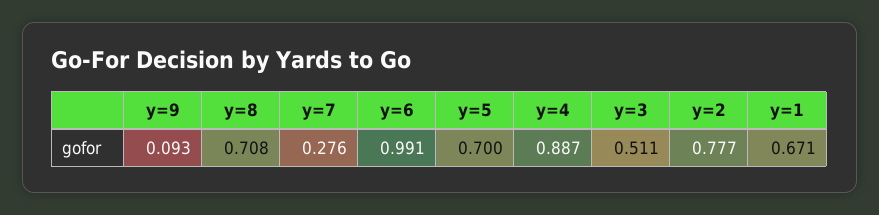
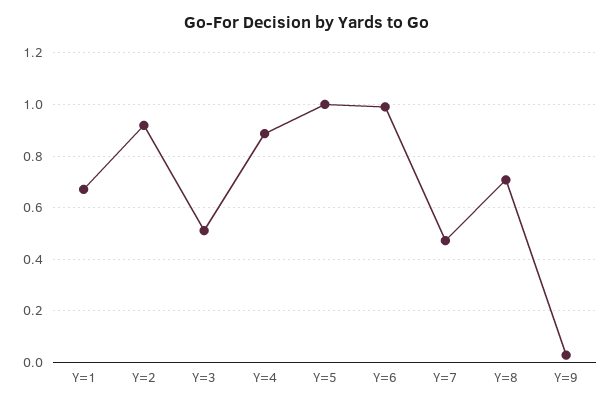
y=9: 0.093 -> 0.025
y=7: 0.276 -> 0.475
y=5: 0.7 -> 1
y=2: 0.777 -> 0.925

